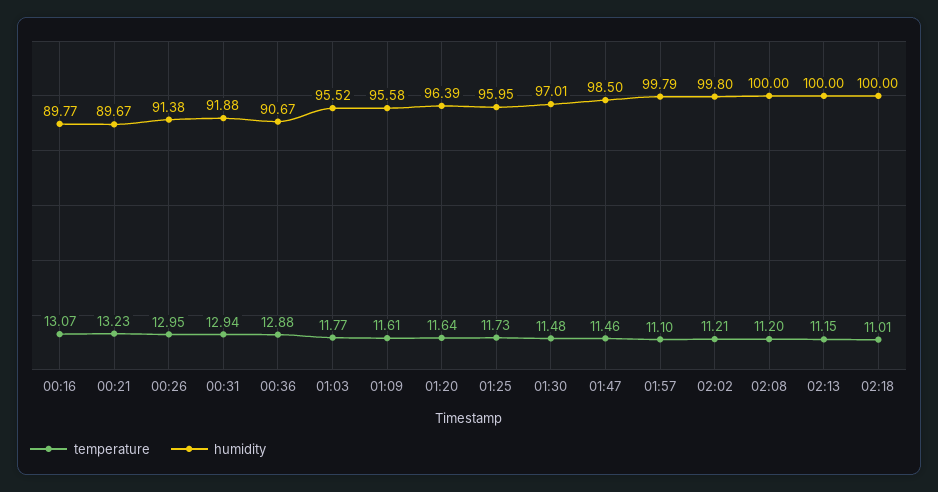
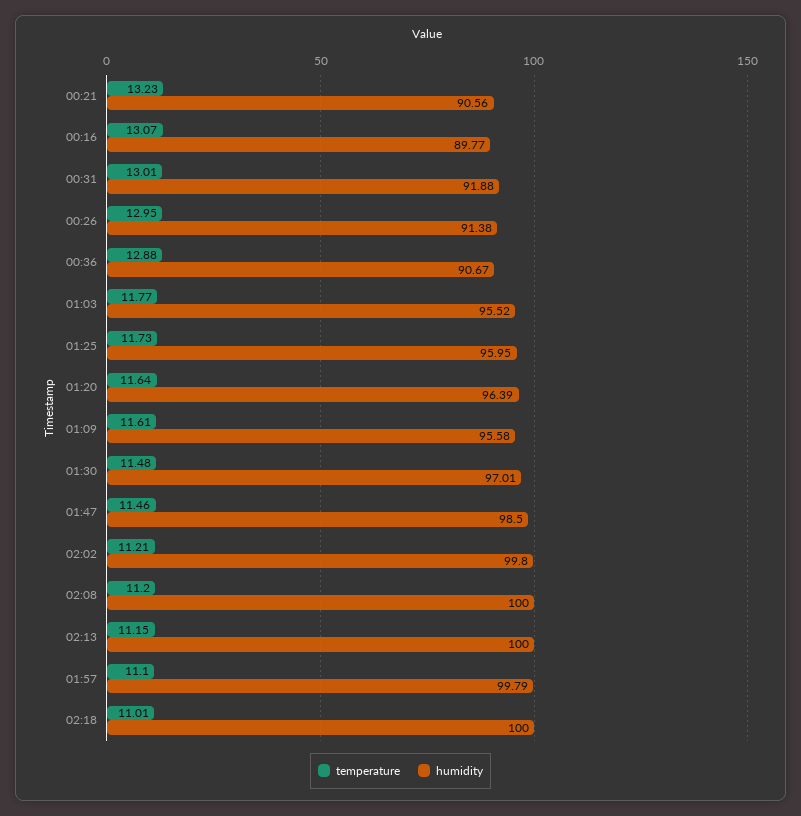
humidity, 00:21: 89.67 -> 90.56
temperature, 00:31: 12.94 -> 13.01

